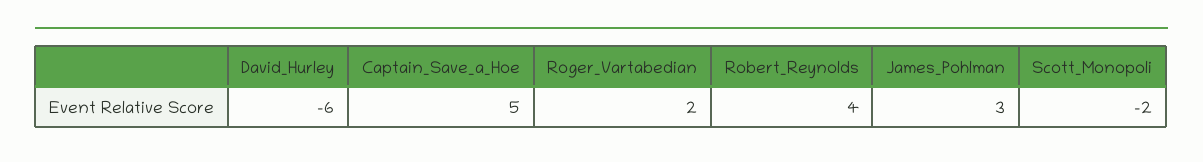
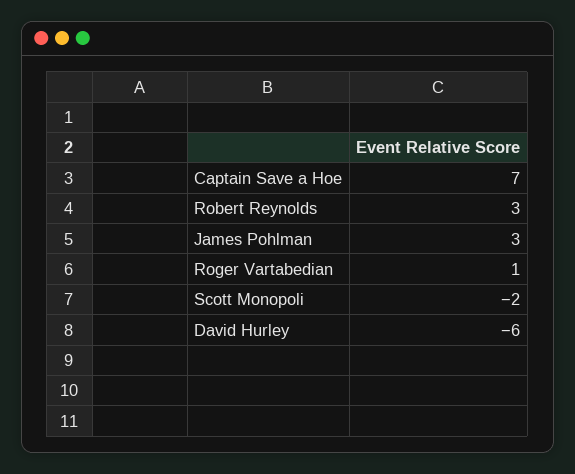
Captain_Save_a_Hoe: 5 -> 7
Roger_Vartabedian: 2 -> 1
Robert_Reynolds: 4 -> 3

